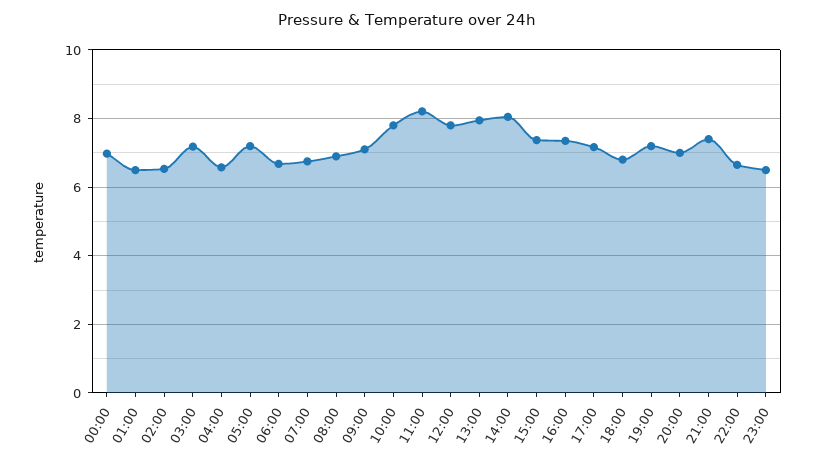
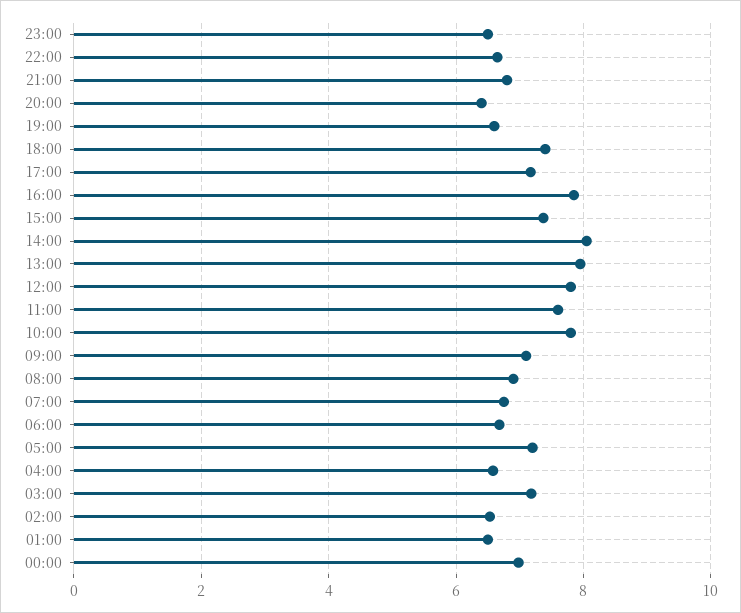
11:00: 8.2 -> 7.6
16:00: 7.4 -> 7.8
18:00: 6.8 -> 7.4
19:00: 7.2 -> 6.6
20:00: 7 -> 6.4
21:00: 7.4 -> 6.8

